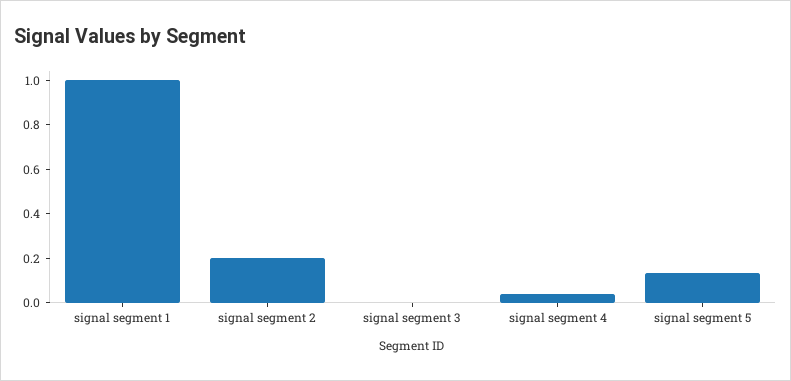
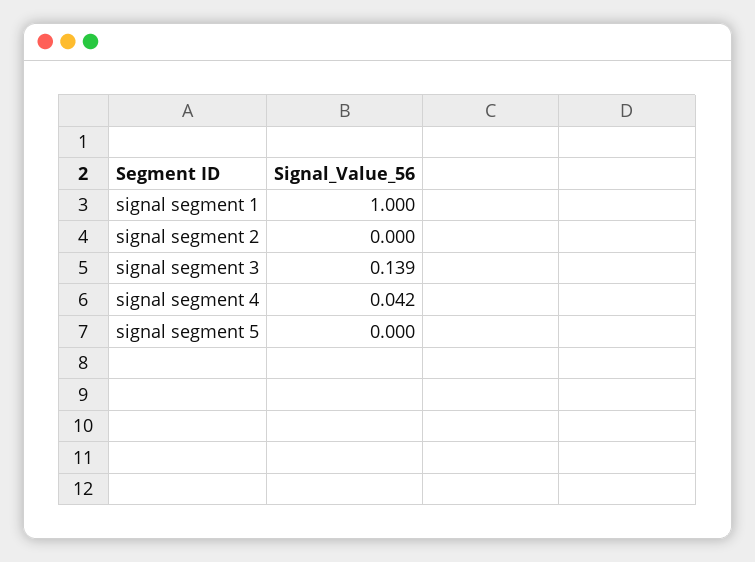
signal segment 2: 0.2 -> 0
signal segment 3: 0 -> 0.139
signal segment 5: 0.15 -> 0

